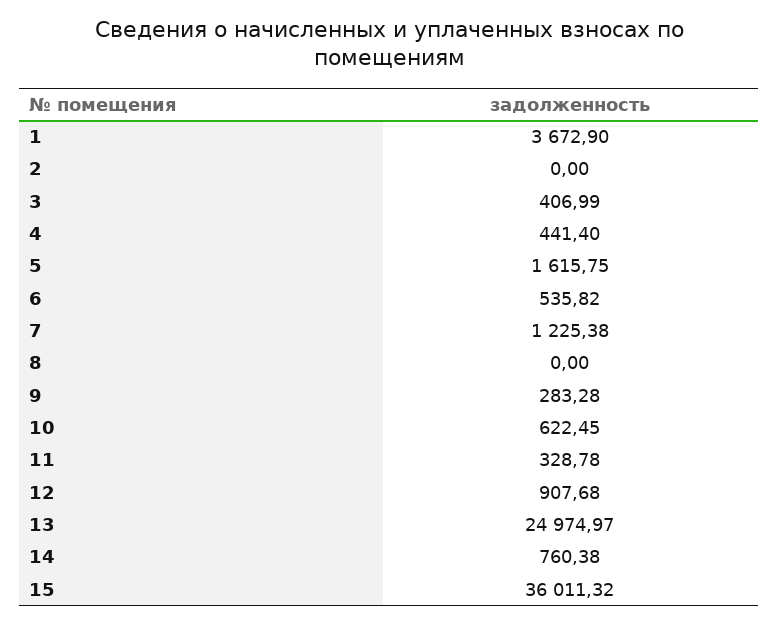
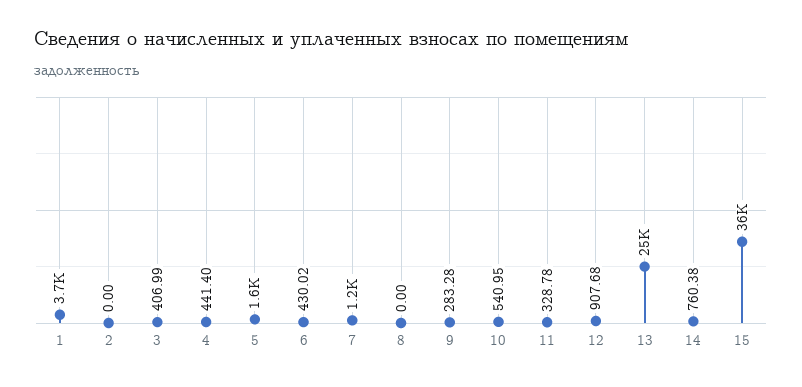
6: 535.82 -> 430.02
10: 622.45 -> 540.95

